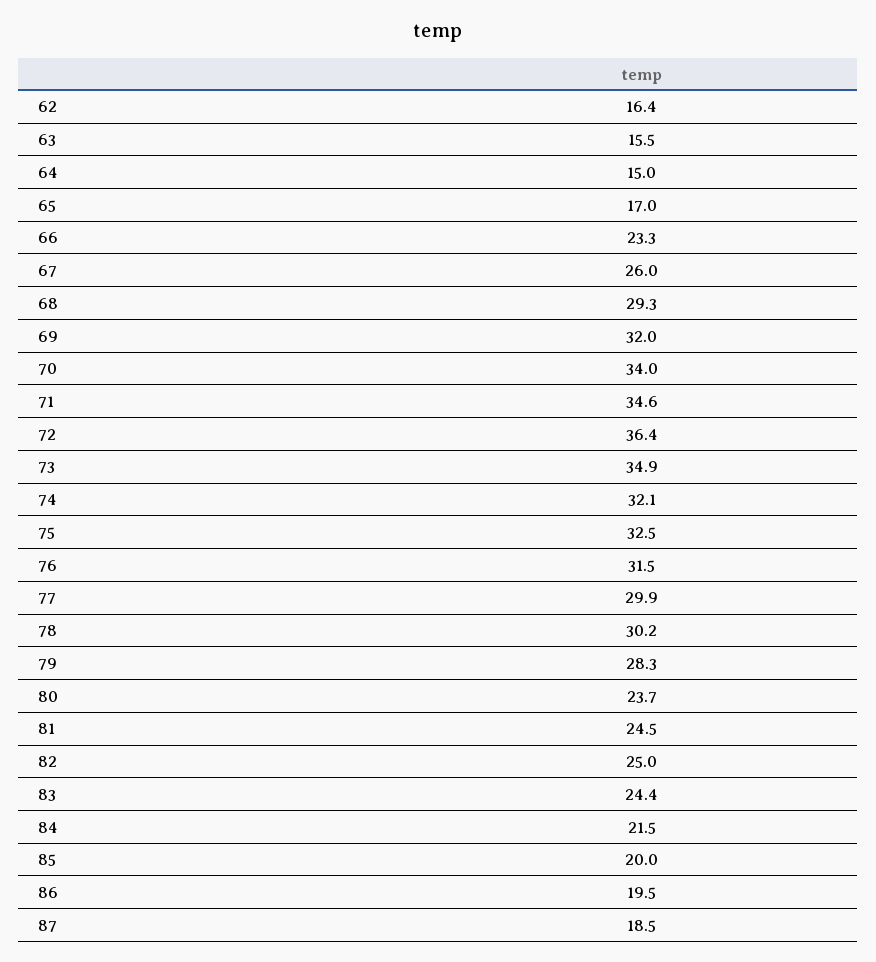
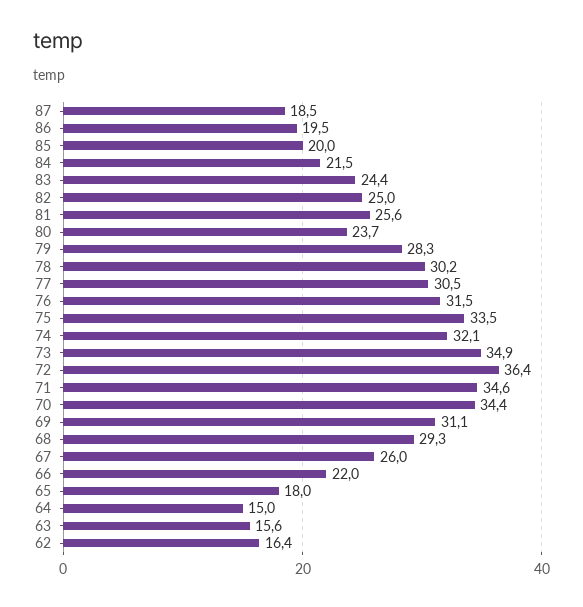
63: 15.5 -> 15.6
65: 17 -> 18
66: 23.3 -> 22
69: 32 -> 31.1
70: 34 -> 34.4
75: 32.5 -> 33.5
77: 29.9 -> 30.5
81: 24.5 -> 25.6

